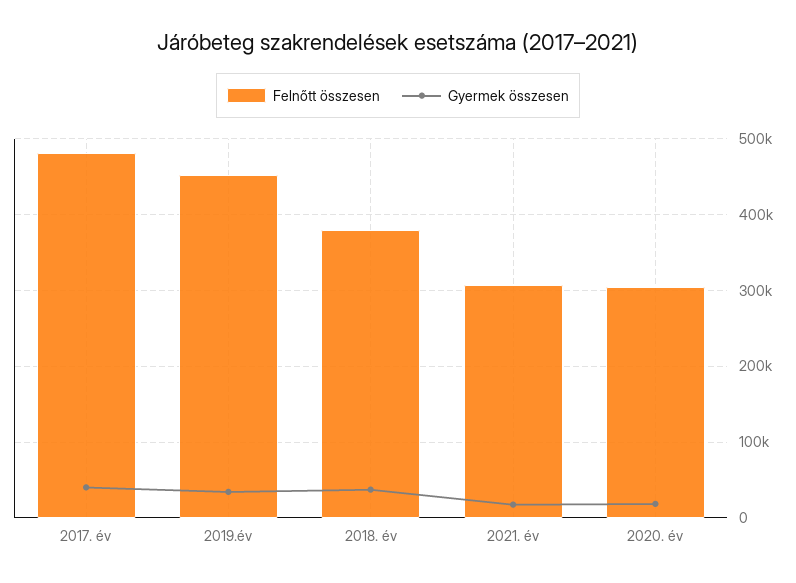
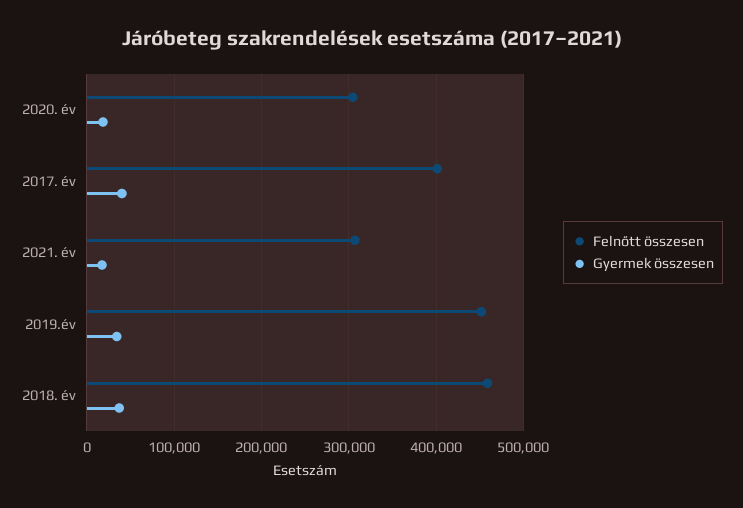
Felnőtt összesen, 2017. év: 480000 -> 400000
Felnőtt összesen, 2018. év: 380000 -> 460000

